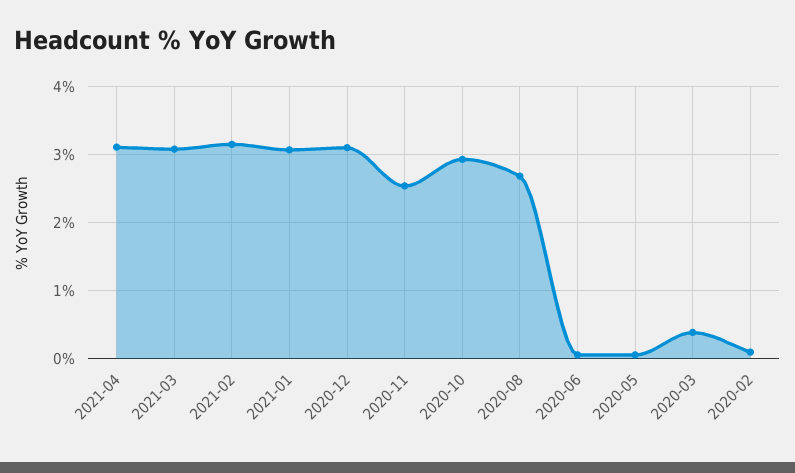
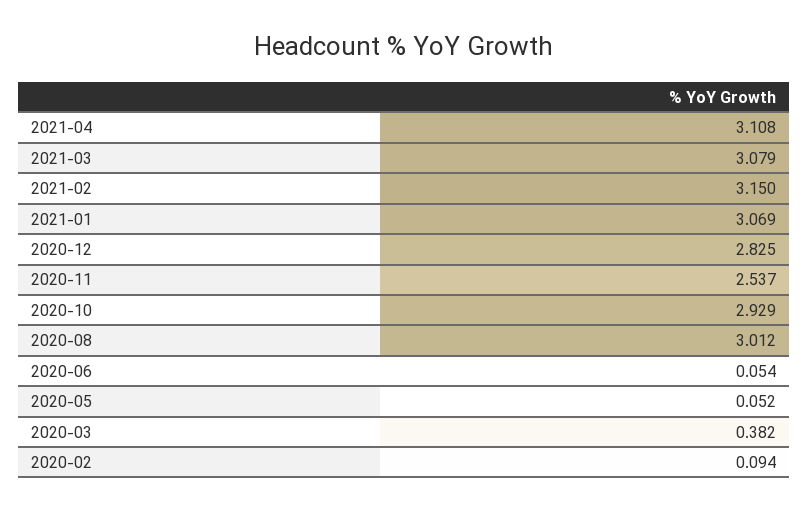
2020-12: 3.1 -> 2.825
2020-08: 2.7 -> 3.012

